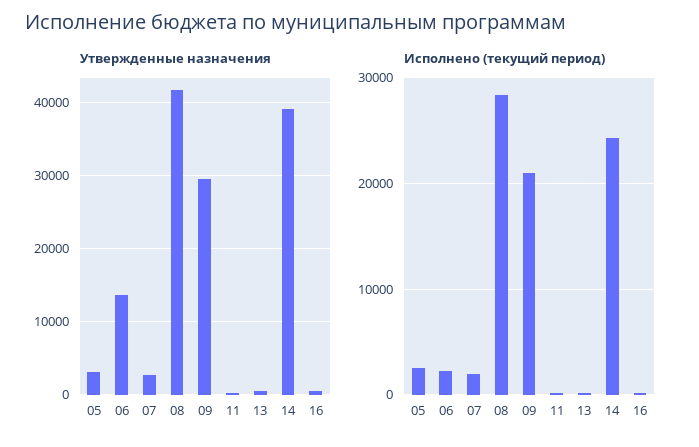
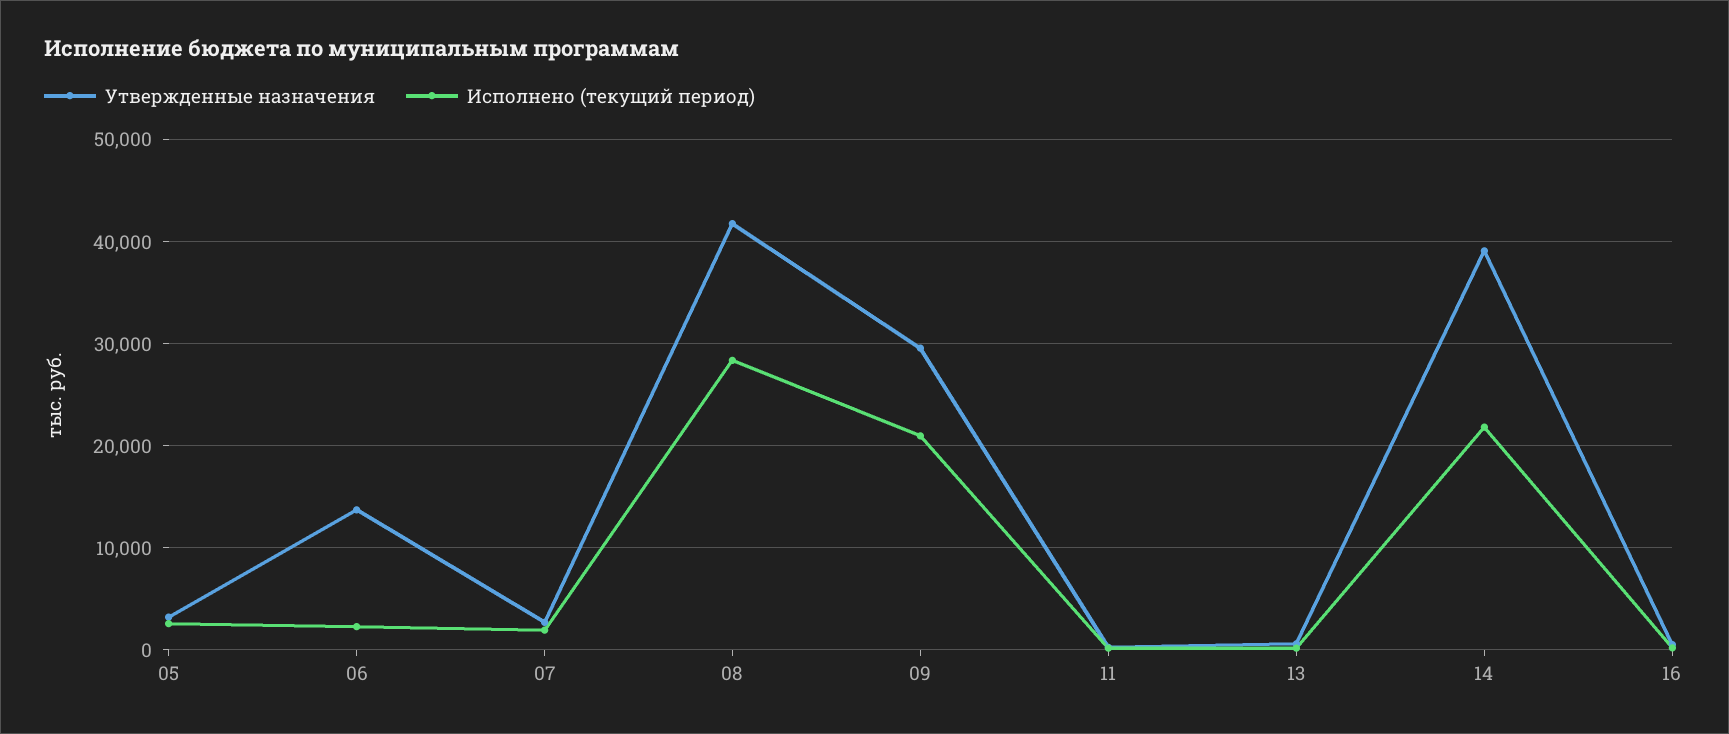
Исполнено (текущий период), 14: 24000 -> 22000

